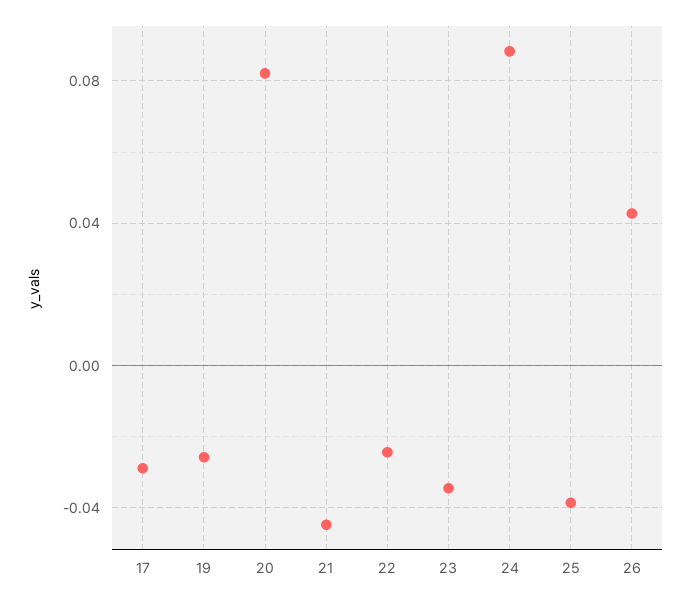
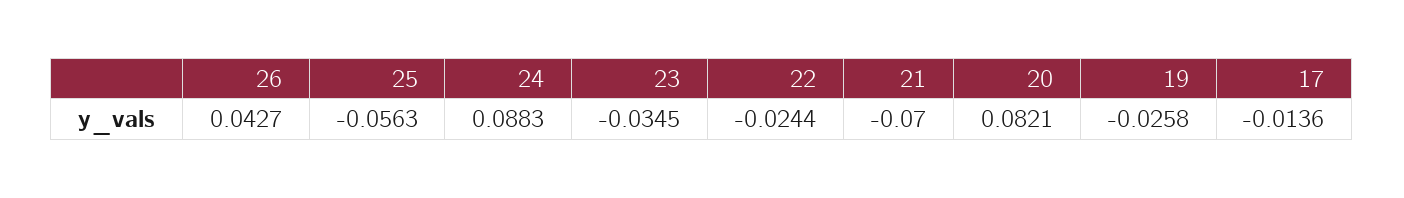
17: -0.03 -> -0.0136
21: -0.045 -> -0.07
25: -0.04 -> -0.0563

